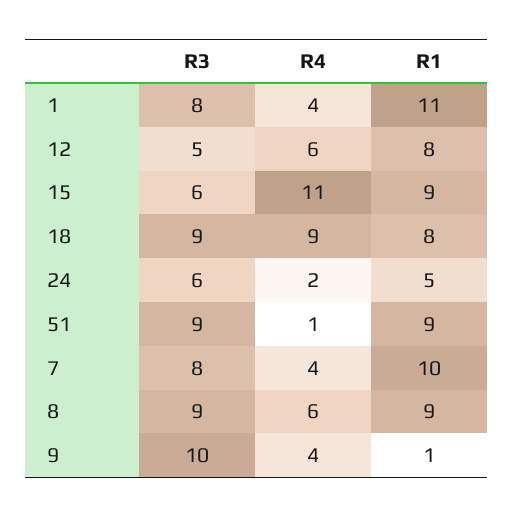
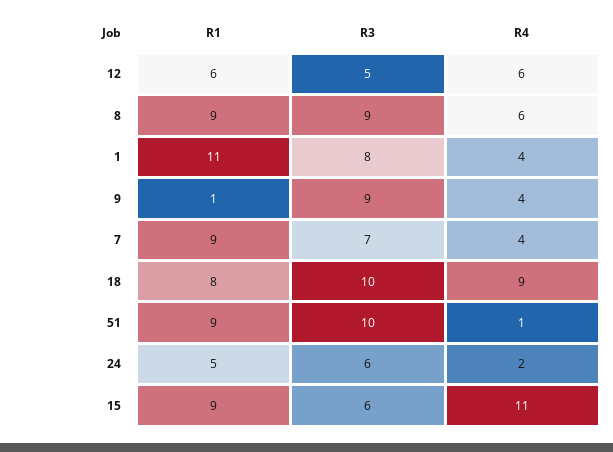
R1, 12: 8 -> 6
R3, 18: 9 -> 10
R3, 51: 9 -> 10
R3, 7: 8 -> 7
R1, 7: 10 -> 9
R3, 9: 10 -> 9

